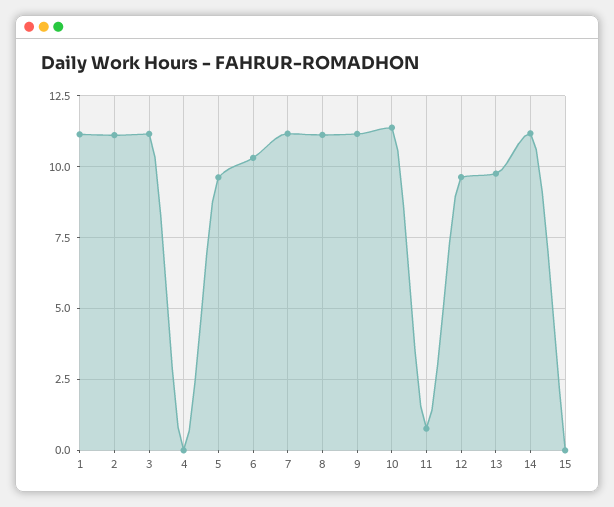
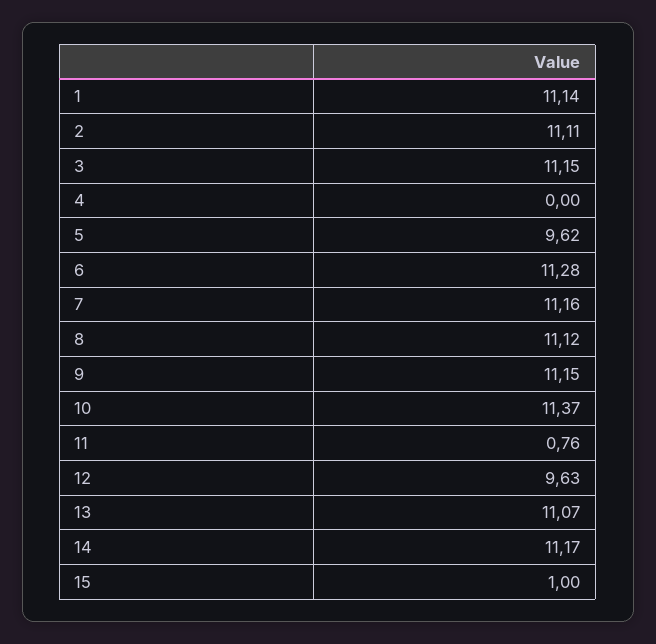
6: 10.25 -> 11.28
13: 9.75 -> 11.07
15: 0 -> 1

